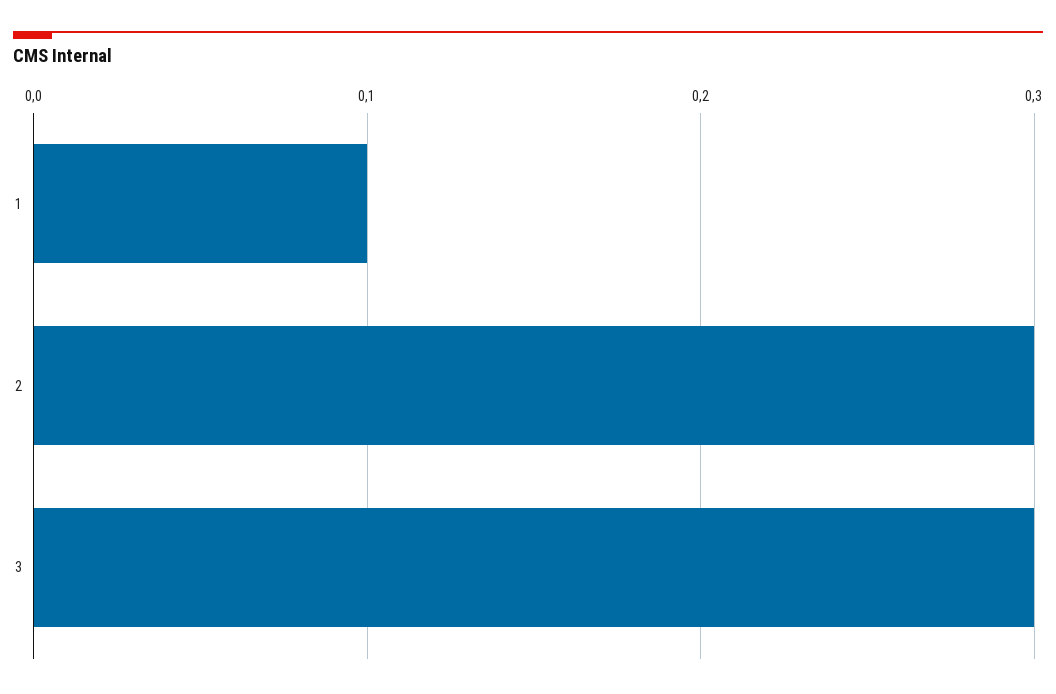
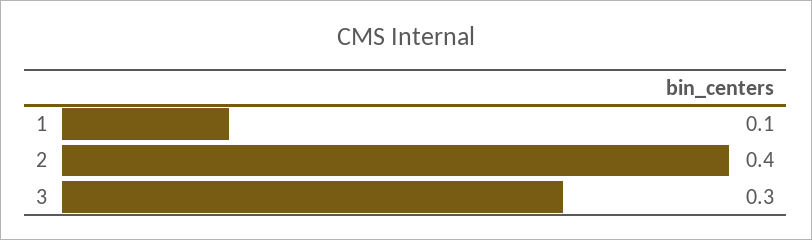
2: 0.3 -> 0.4

